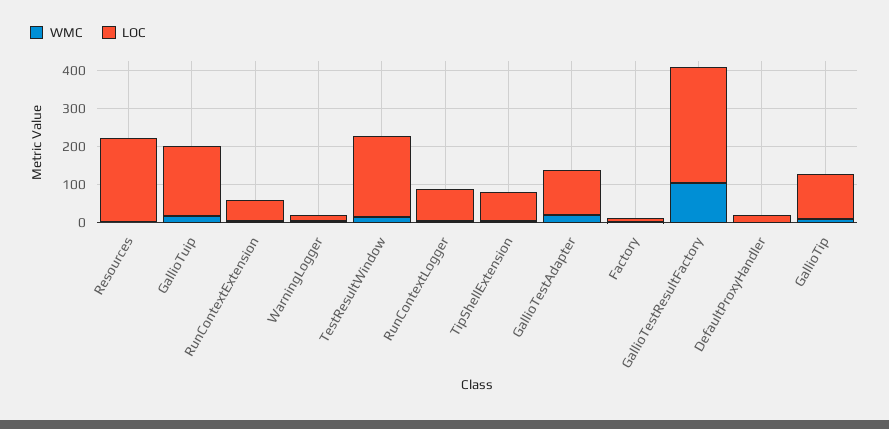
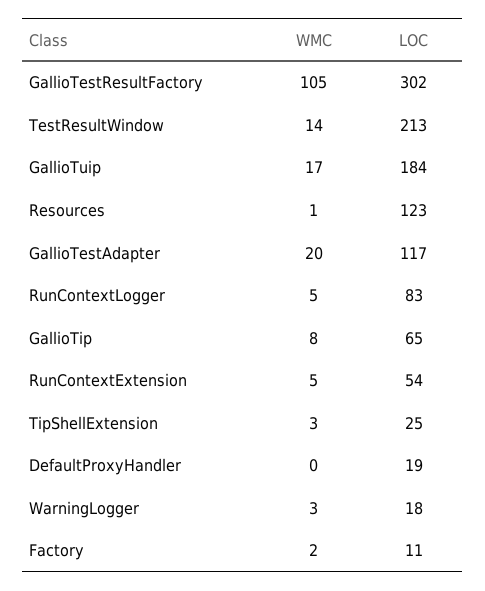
LOC, Resources: 225 -> 123
LOC, TipShellExtension: 75 -> 25
LOC, GallioTip: 125 -> 65

